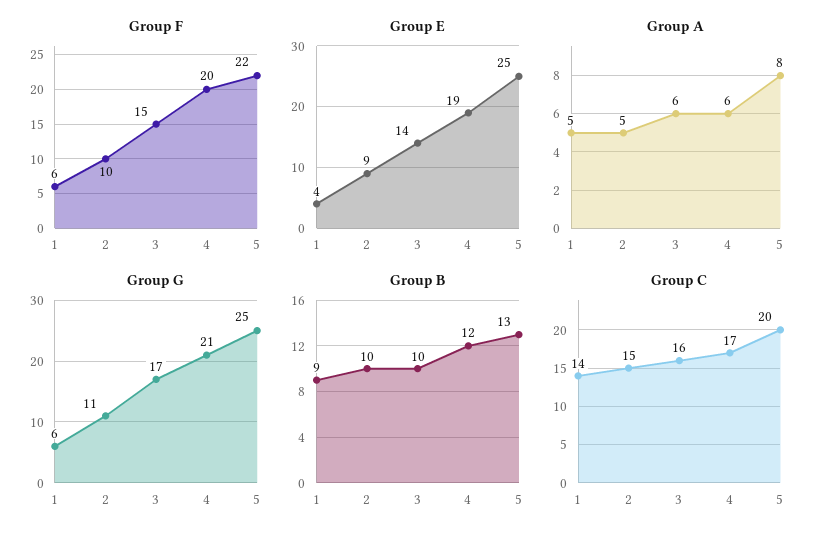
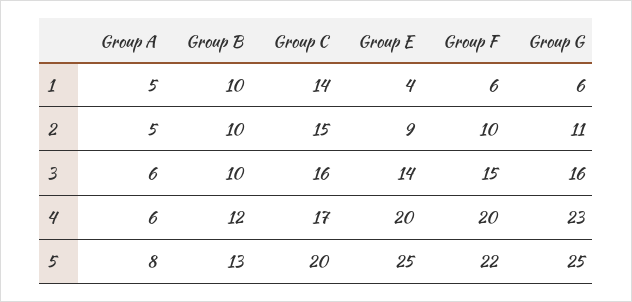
Group E, 4: 19 -> 20
Group G, 3: 17 -> 16
Group G, 4: 21 -> 23
Group B, 1: 9 -> 10

